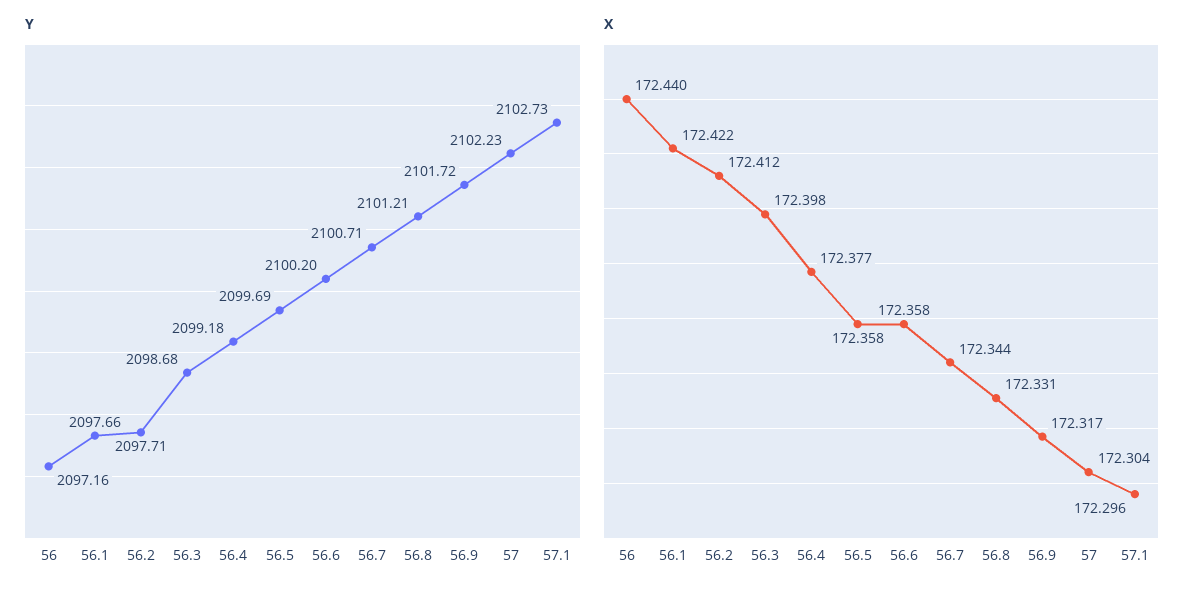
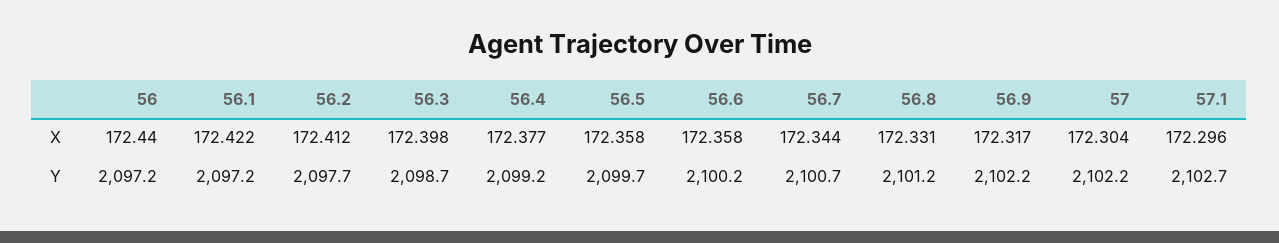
Y, 56.1: 2097.66 -> 2097.2
Y, 56.9: 2101.72 -> 2102.2

